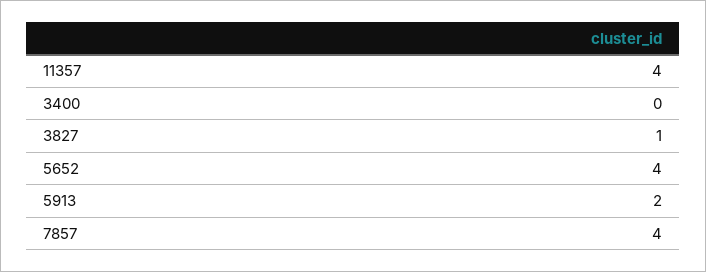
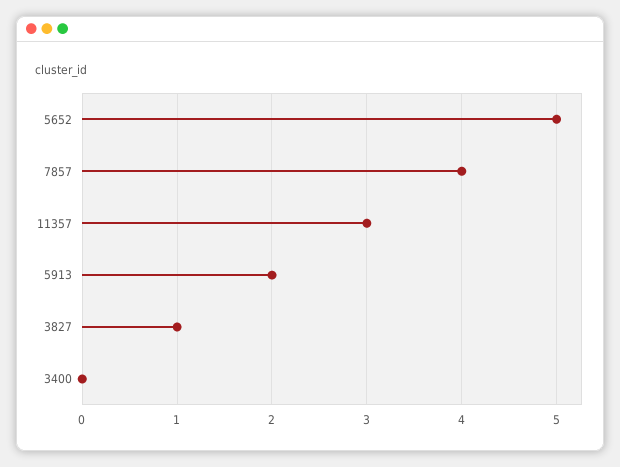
11357: 4 -> 3
5652: 4 -> 5

